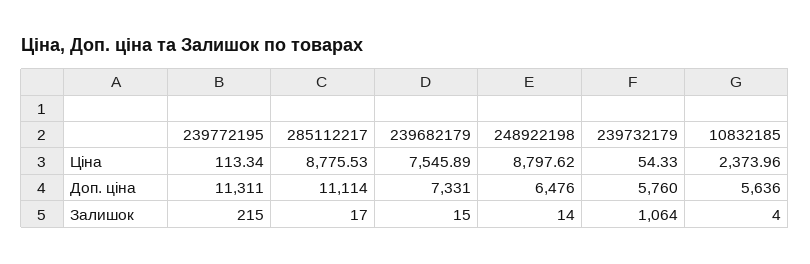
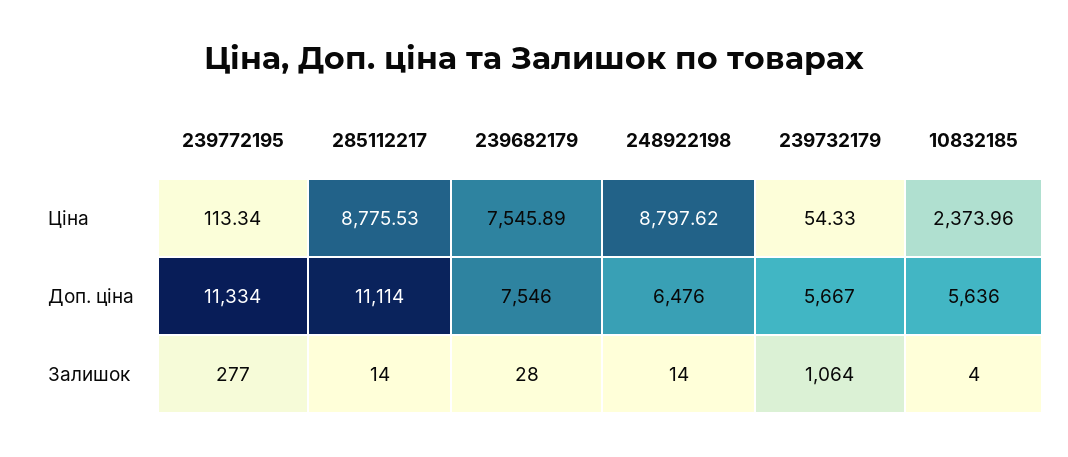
239772195, Доп. ціна: 11311 -> 11334
239682179, Доп. ціна: 7331 -> 7546
239732179, Доп. ціна: 5760 -> 5667
239772195, Залишок: 215 -> 277
285112217, Залишок: 17 -> 14
239682179, Залишок: 15 -> 28

